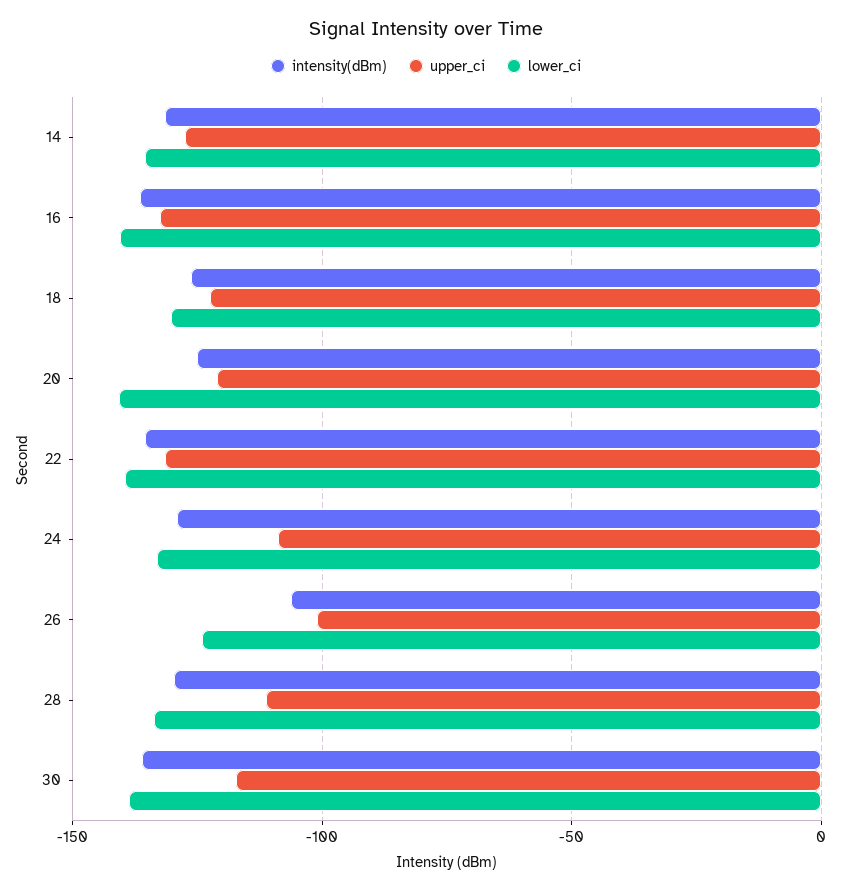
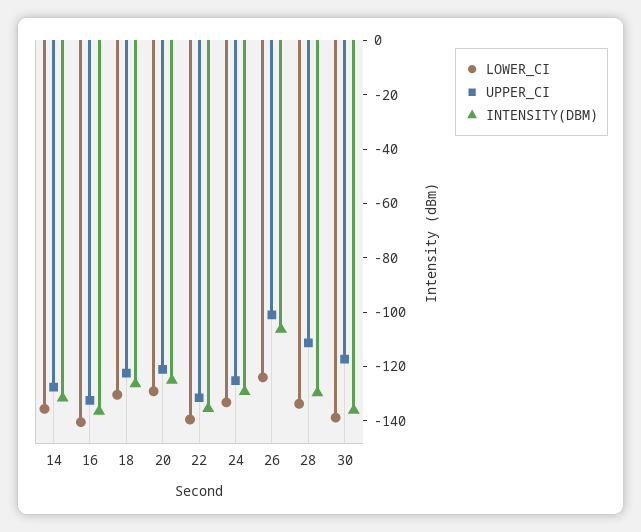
lower_ci, 20: -140 -> -130
upper_ci, 24: -110 -> -125

